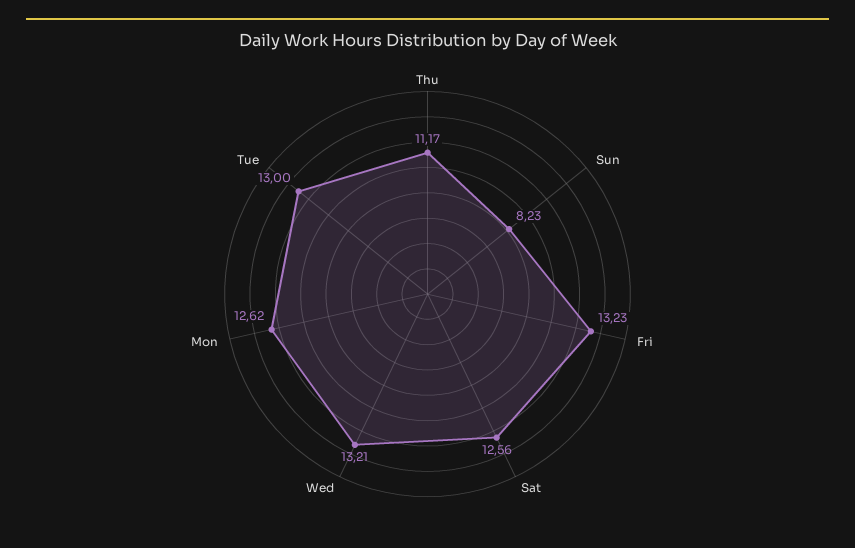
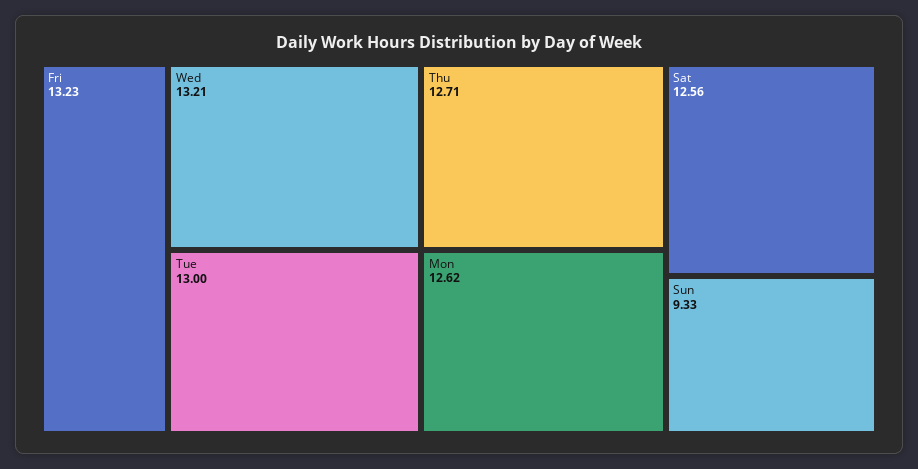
Thu: 11.17 -> 12.71
Sun: 8.23 -> 9.33

